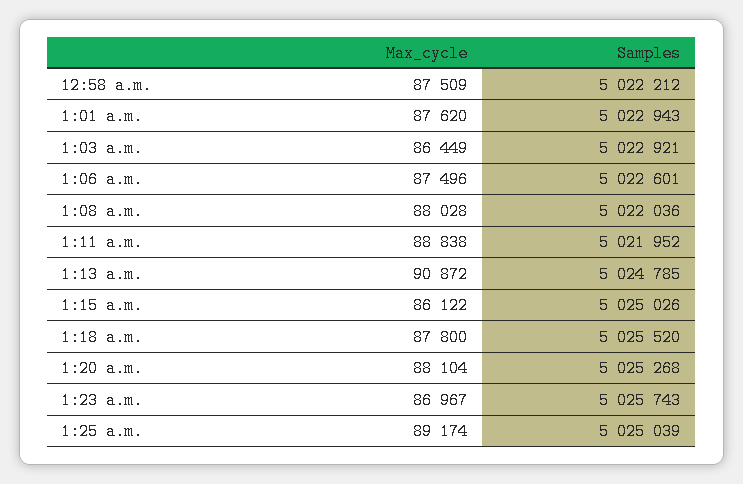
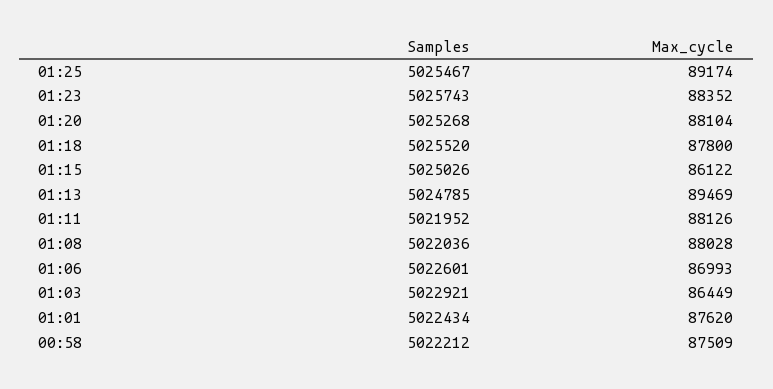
Samples, 1:01 a.m.: 5022943 -> 5022434
Max_cycle, 1:06 a.m.: 87496 -> 86993
Max_cycle, 1:11 a.m.: 88838 -> 88126
Max_cycle, 1:13 a.m.: 90872 -> 89469
Max_cycle, 1:23 a.m.: 86967 -> 88352
Samples, 1:25 a.m.: 5025039 -> 5025467

